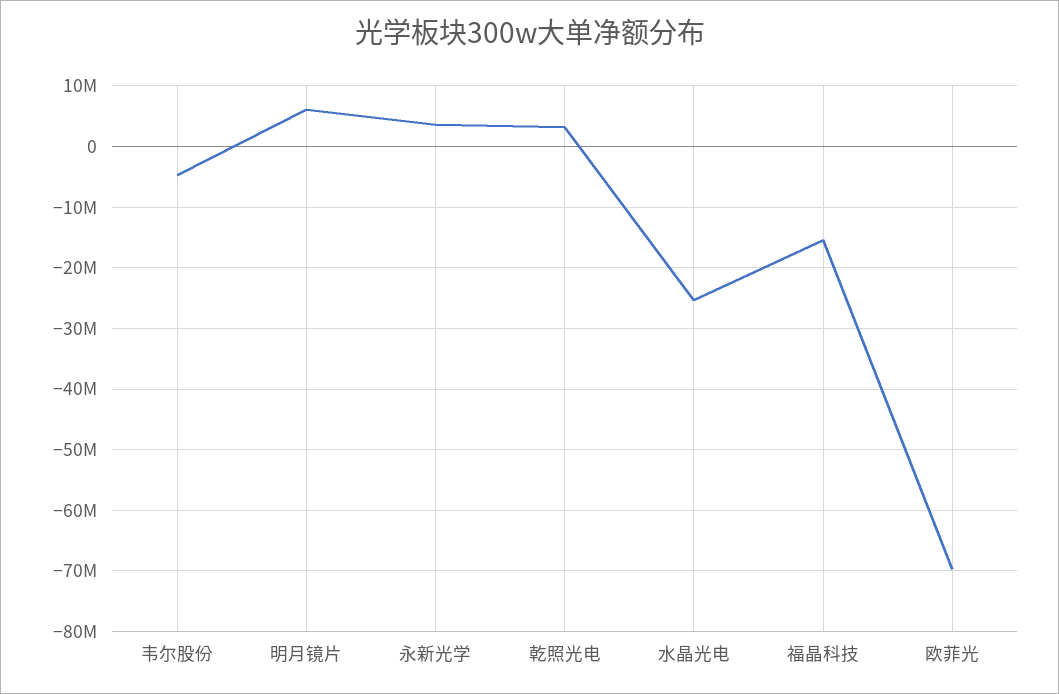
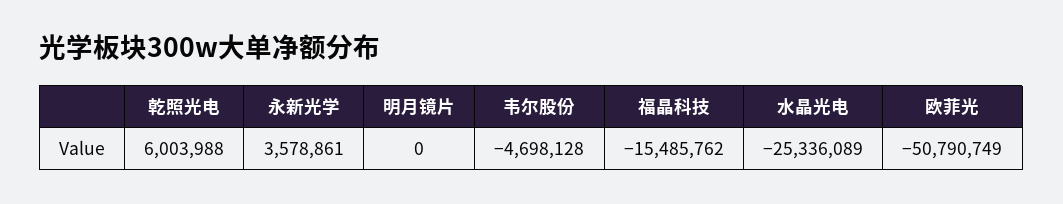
明月镜片: 6000000 -> 0
乾照光电: 3000000 -> 6003988
欧菲光: -70000000 -> -50790749

